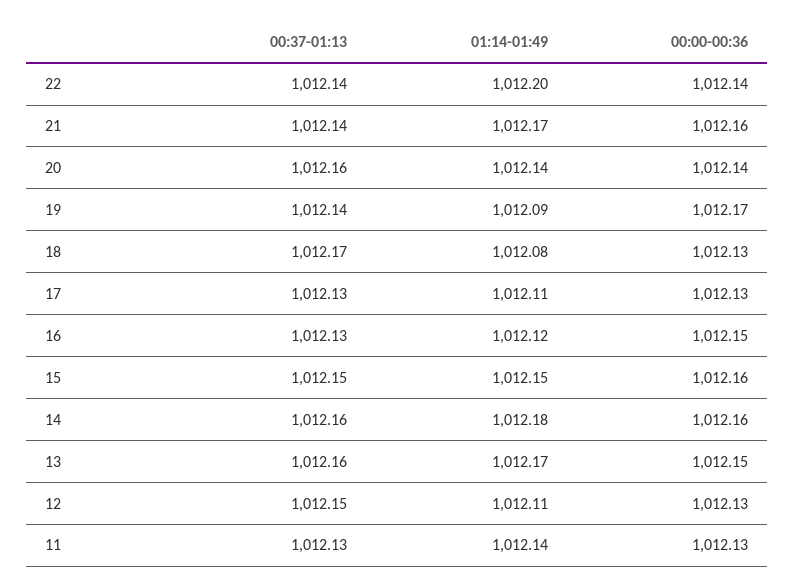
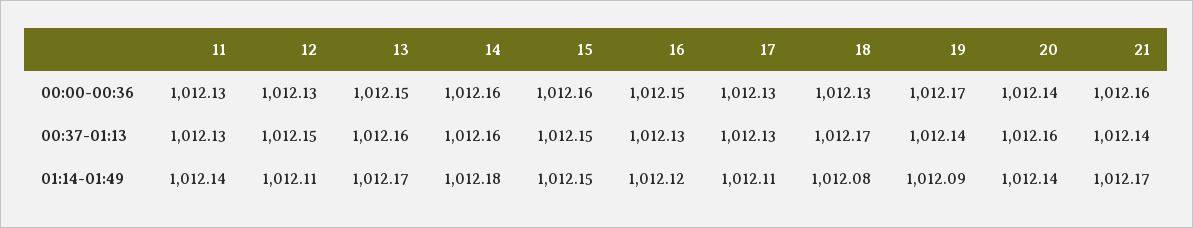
00:37-01:13, 22: 1012.14 -> none
01:14-01:49, 22: 1012.2 -> none
00:00-00:36, 22: 1012.14 -> none

